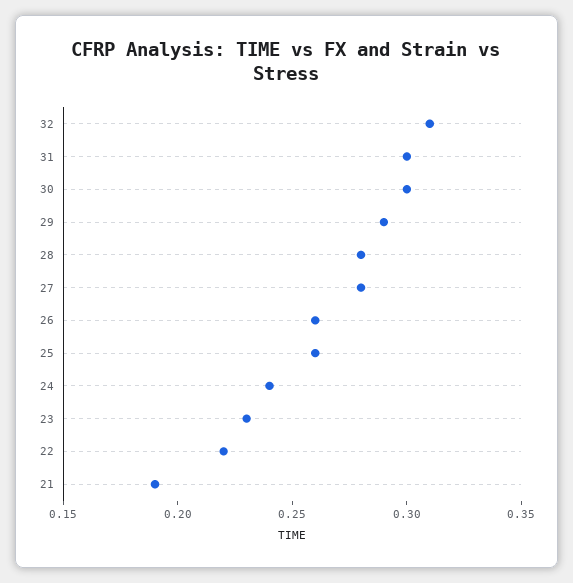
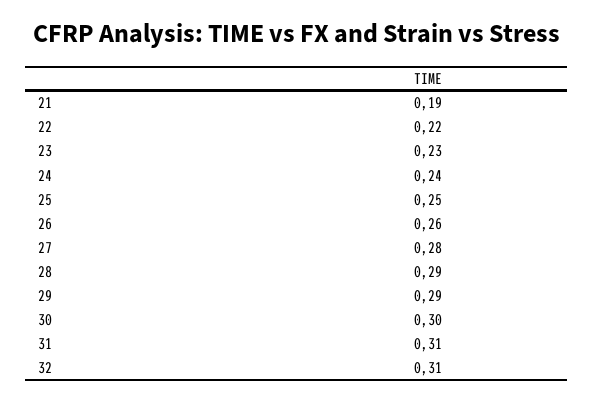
31: 0.3 -> 0.31
28: 0.28 -> 0.29
25: 0.26 -> 0.25

